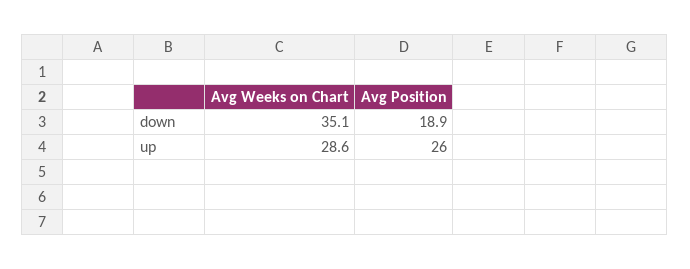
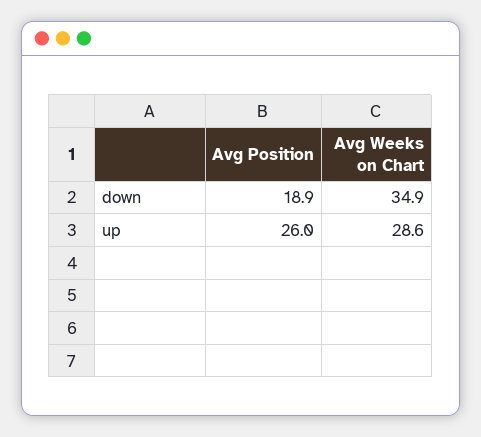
Avg Weeks on Chart, down: 35.1 -> 34.9

